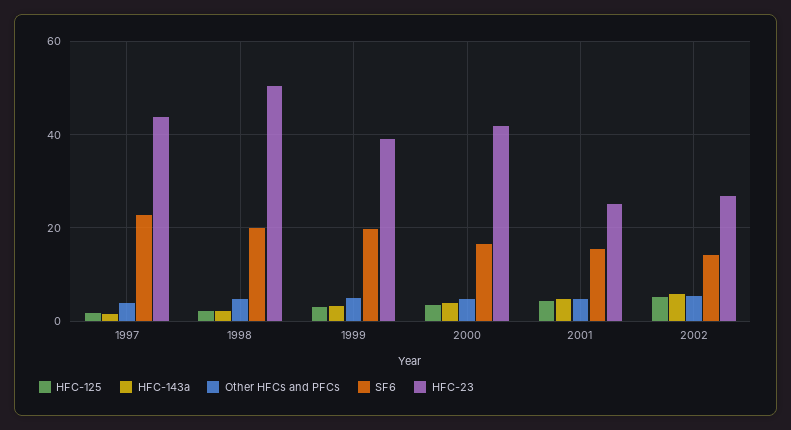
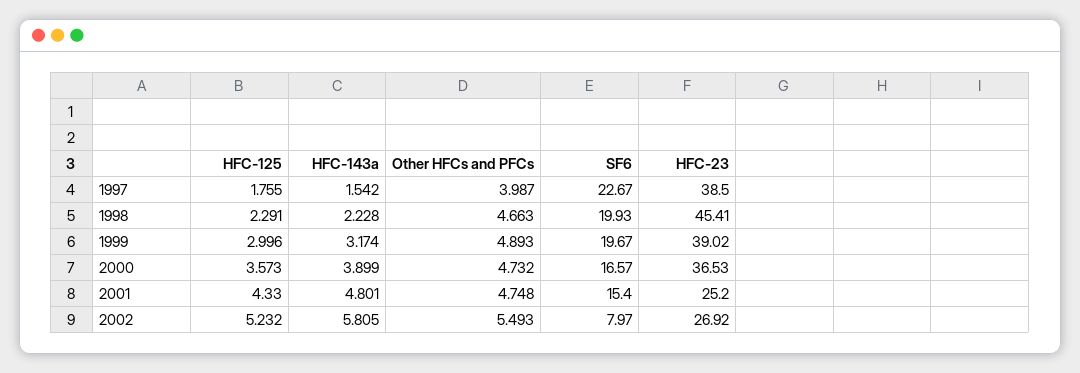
HFC-23, 1997: 44 -> 38.5
HFC-23, 1998: 50 -> 45.41
HFC-23, 2000: 42 -> 36.53
SF6, 2002: 14 -> 7.97

